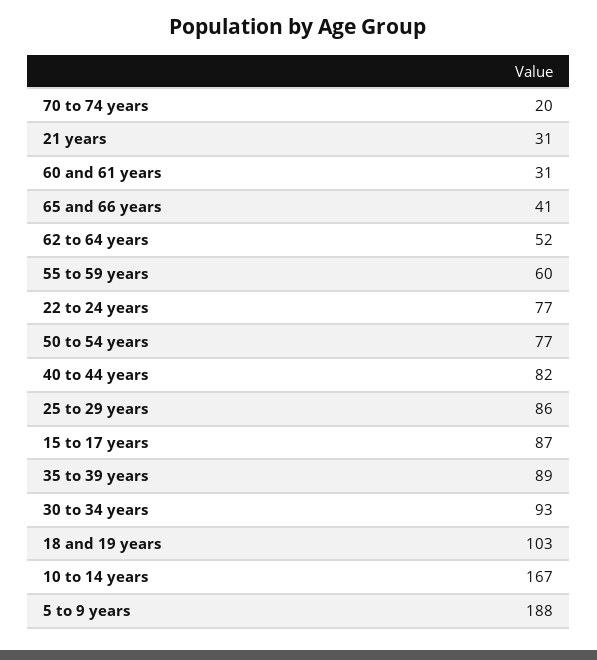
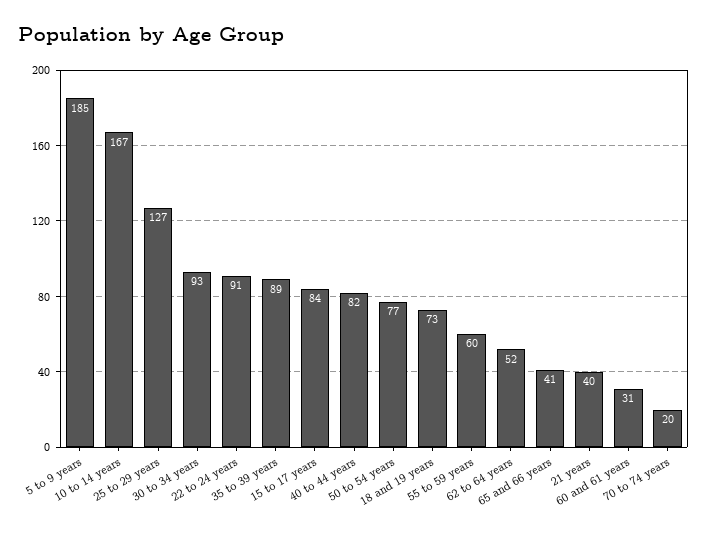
21 years: 31 -> 40
22 to 24 years: 77 -> 91
25 to 29 years: 86 -> 127
15 to 17 years: 87 -> 84
18 and 19 years: 103 -> 73
5 to 9 years: 188 -> 185

